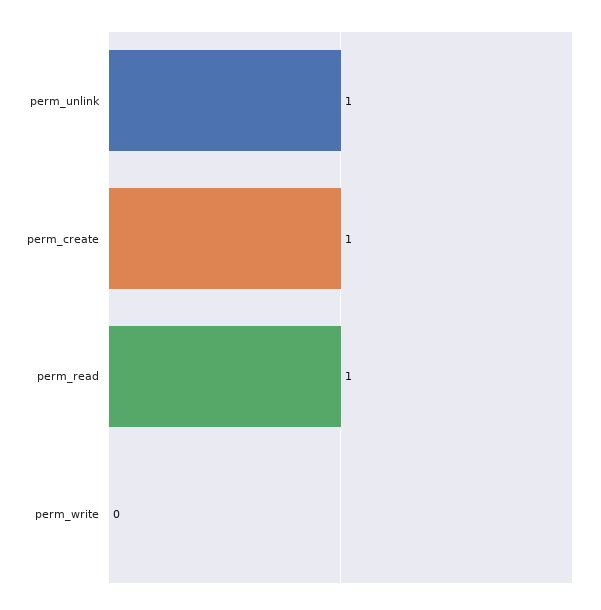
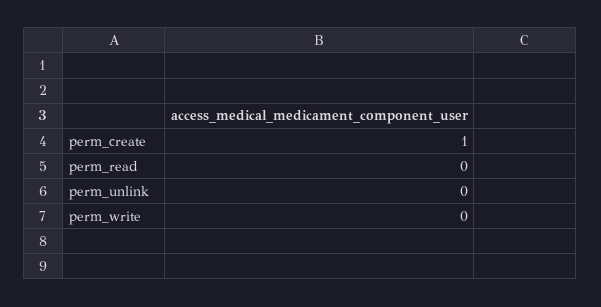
perm_unlink: 1 -> 0
perm_read: 1 -> 0

